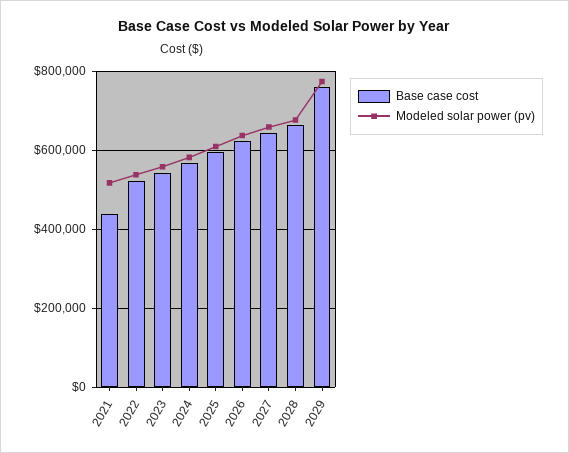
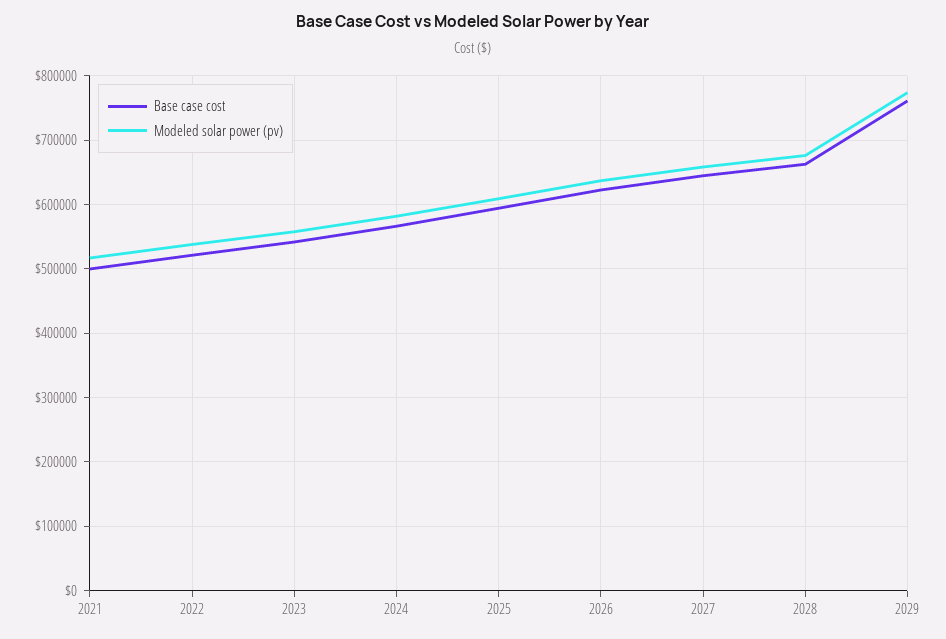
Base case cost, 2021: 440000 -> 500000

